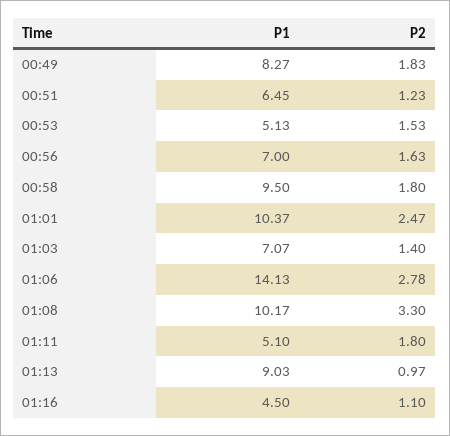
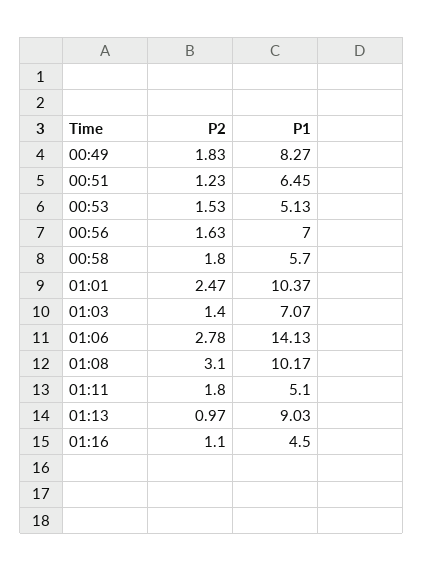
P1, 00:58: 9.5 -> 5.7
P2, 01:08: 3.3 -> 3.1

